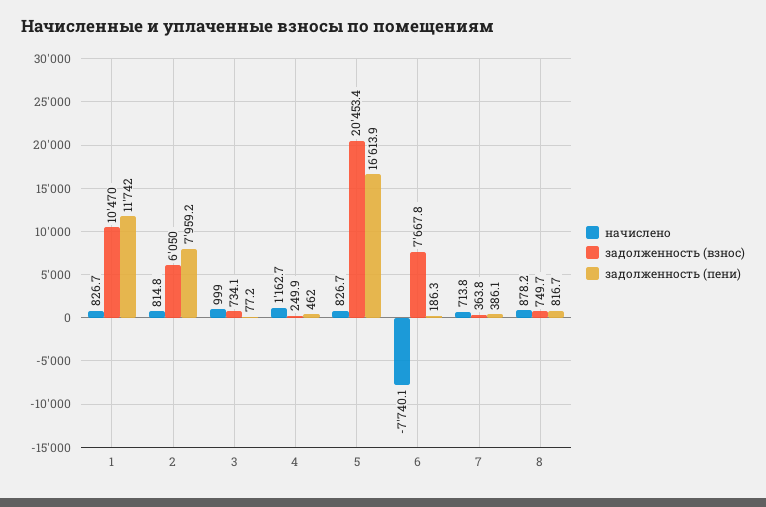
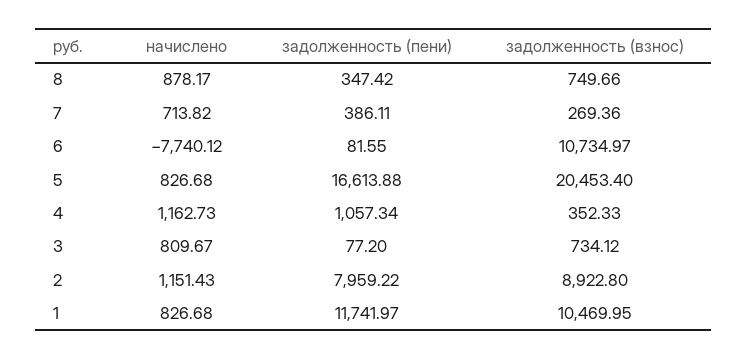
начислено, 2: 814.8 -> 1151.43
задолженность (взнос), 2: 6050 -> 8922.8
начислено, 3: 999 -> 809.67
задолженность (взнос), 4: 249.9 -> 352.33
задолженность (пени), 4: 462 -> 1057.34
задолженность (взнос), 6: 7667.8 -> 10734.97
задолженность (пени), 6: 186.3 -> 81.55
задолженность (взнос), 7: 363.8 -> 269.36
задолженность (пени), 8: 816.7 -> 347.42

